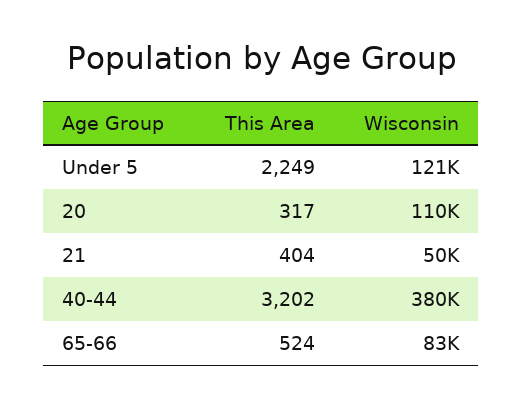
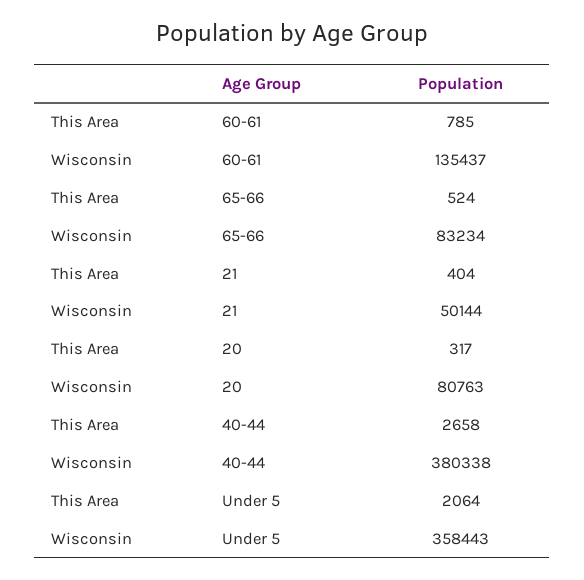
This Area, Under 5: 2249 -> 2064
Wisconsin, Under 5: 121000 -> 358443
Wisconsin, 20: 110000 -> 80763
This Area, 40-44: 3202 -> 2658
This Area, 60-61: none -> 785
Wisconsin, 60-61: none -> 135437

